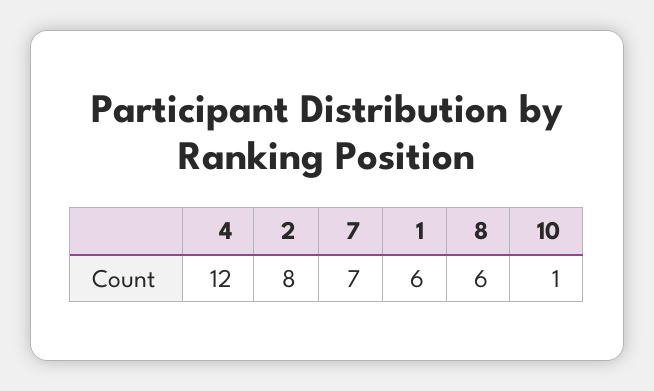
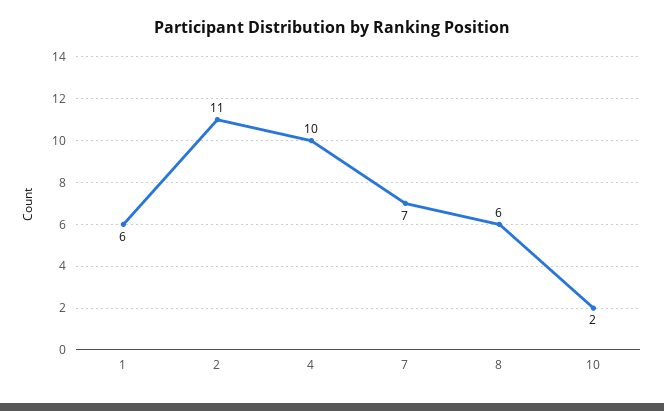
4: 12 -> 10
2: 8 -> 11
10: 1 -> 2

